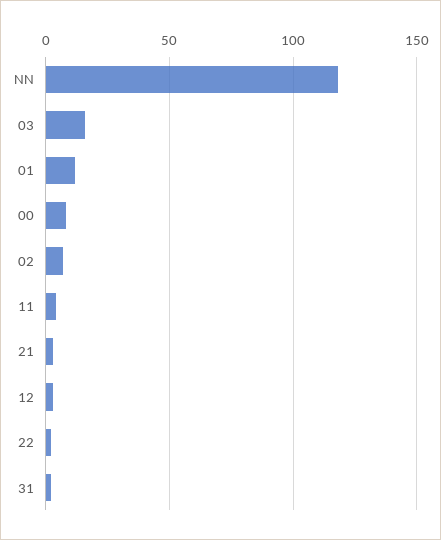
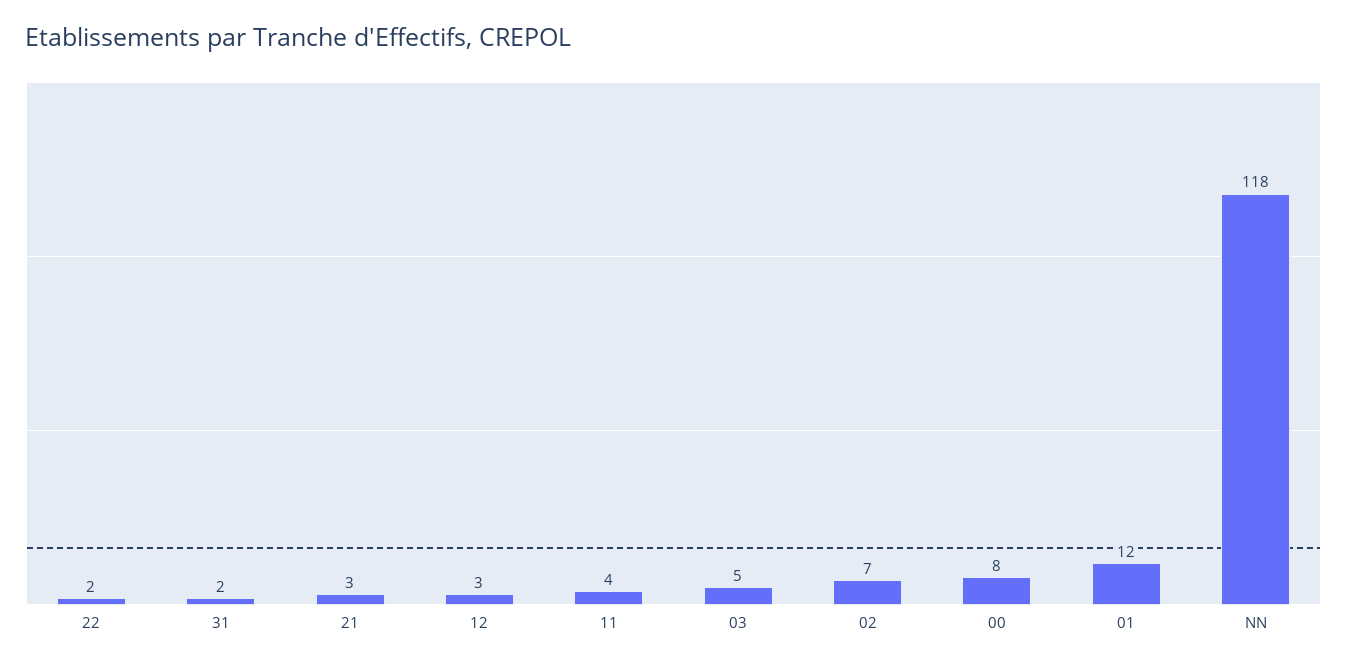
03: 15 -> 5

